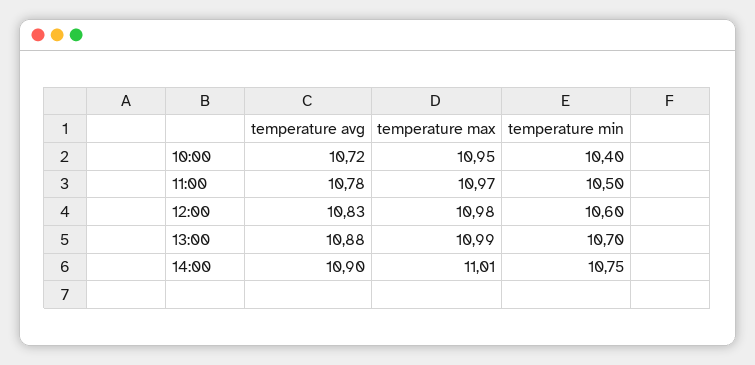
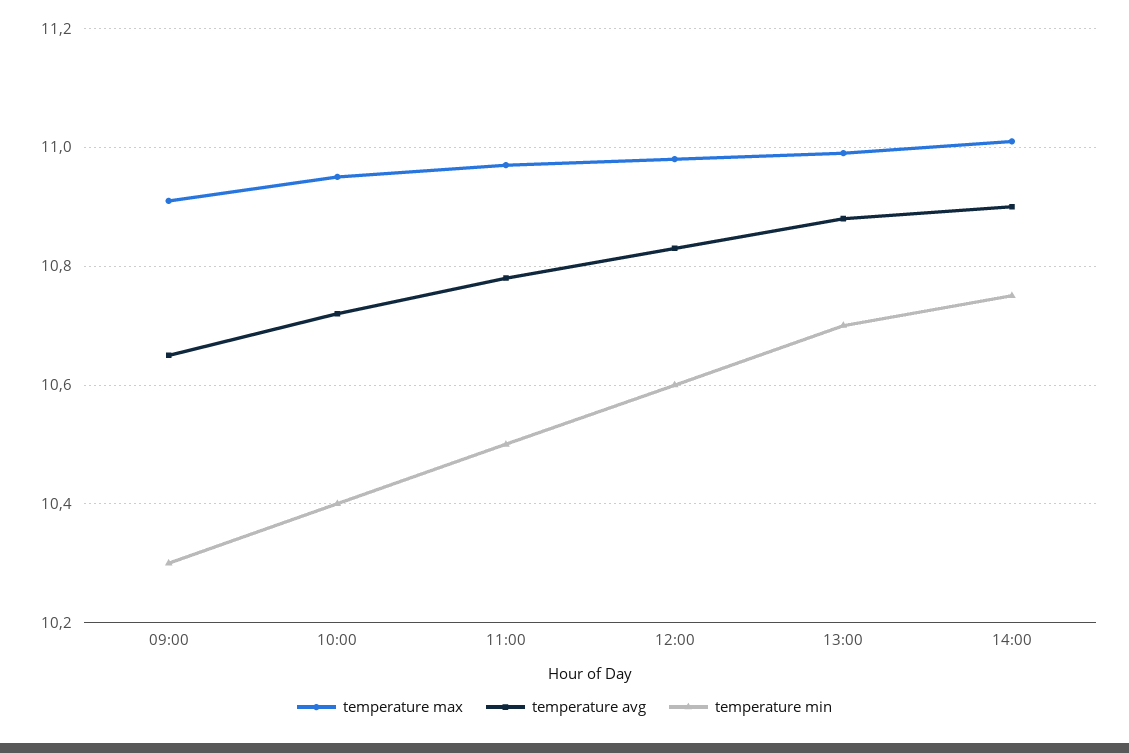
temperature max, 09:00: none -> 10.9
temperature avg, 09:00: none -> 10.65
temperature min, 09:00: none -> 10.3

